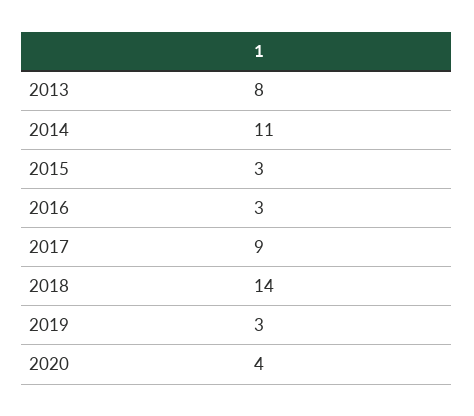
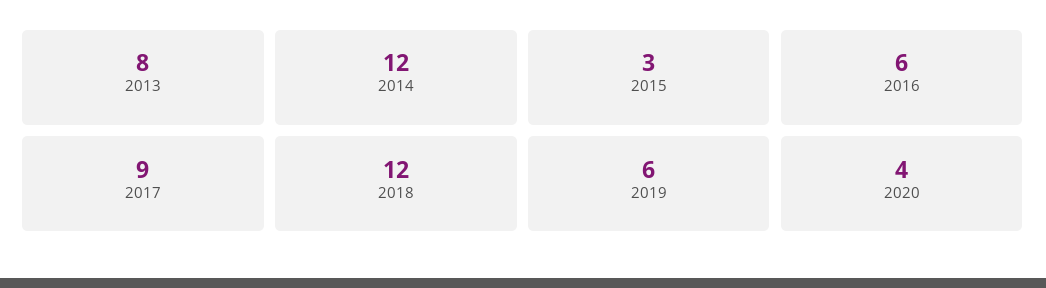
2014: 11 -> 12
2016: 3 -> 6
2018: 14 -> 12
2019: 3 -> 6

